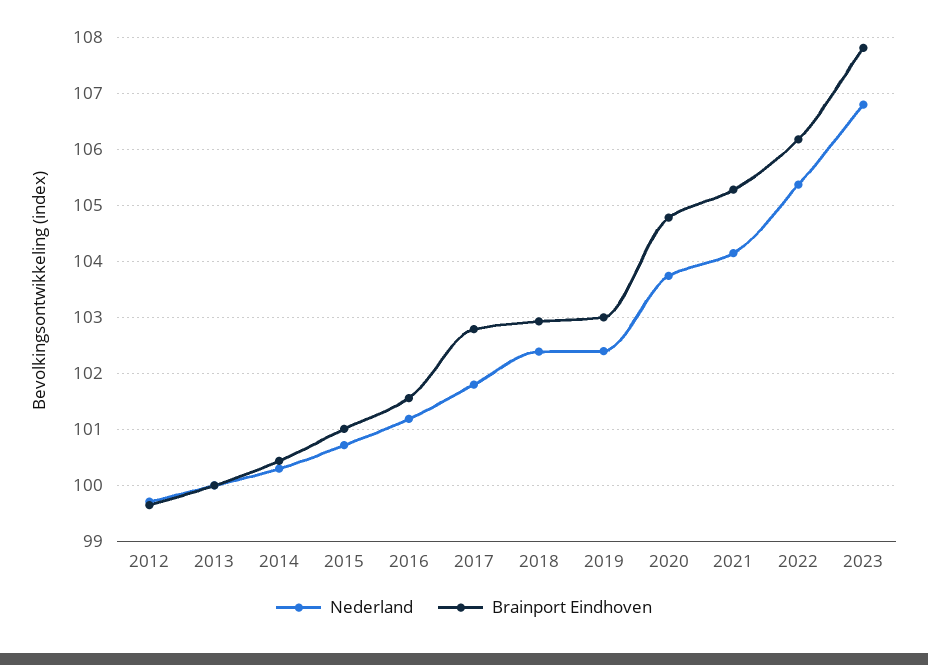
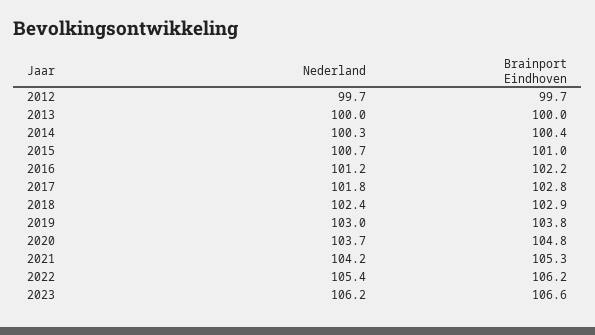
Brainport Eindhoven, 2016: 101.6 -> 102.2
Nederland, 2019: 102.4 -> 103
Brainport Eindhoven, 2019: 103 -> 103.8
Nederland, 2023: 106.8 -> 106.2
Brainport Eindhoven, 2023: 107.8 -> 106.6

